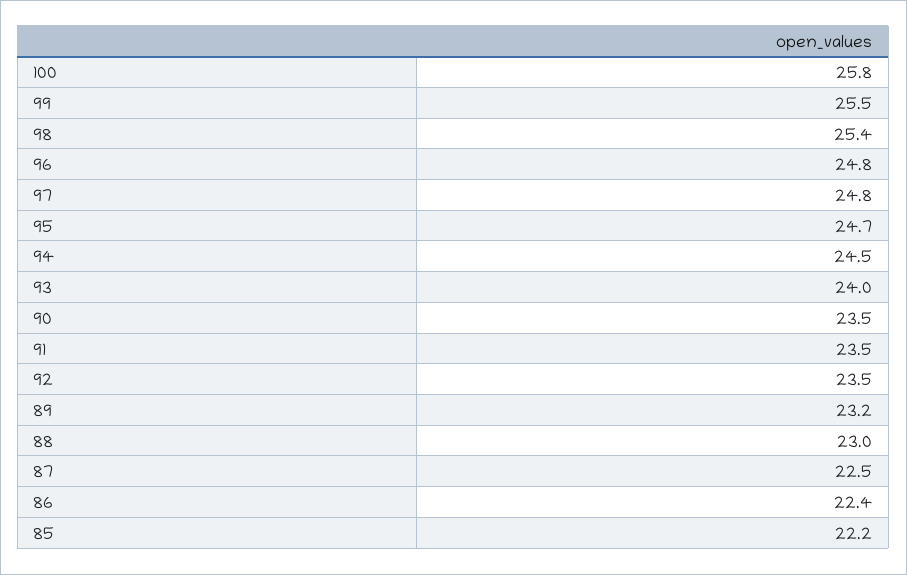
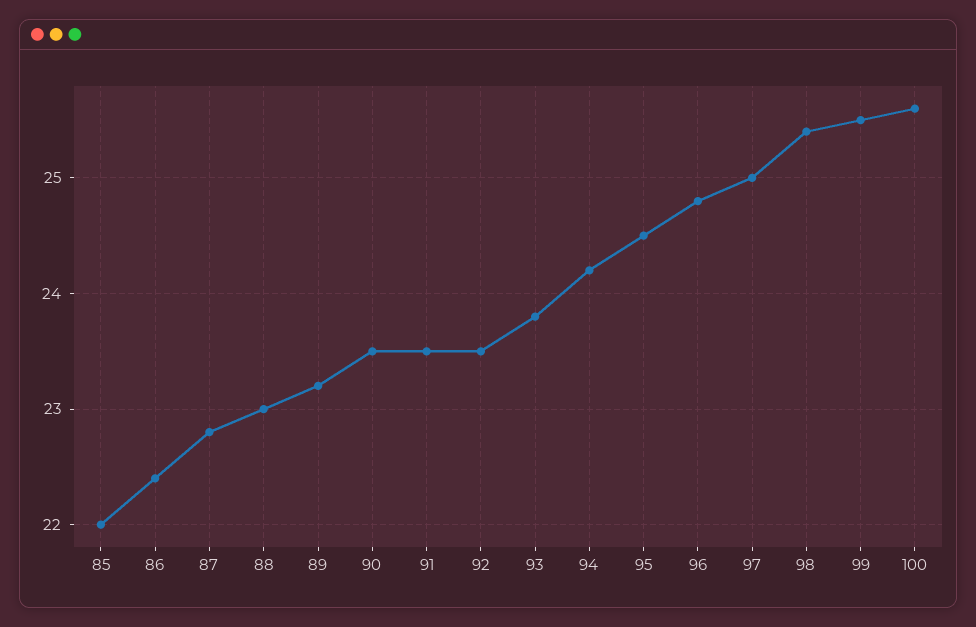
100: 25.8 -> 25.6
97: 24.8 -> 25
95: 24.7 -> 24.5
94: 24.5 -> 24.2
93: 24 -> 23.8
87: 22.5 -> 22.8
85: 22.2 -> 22

